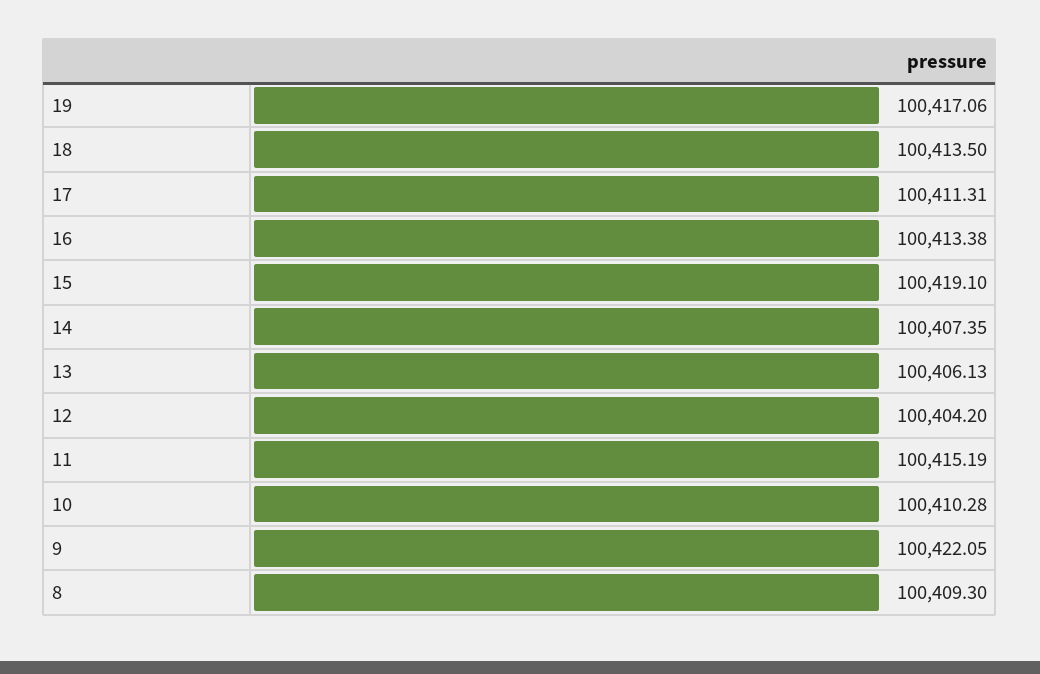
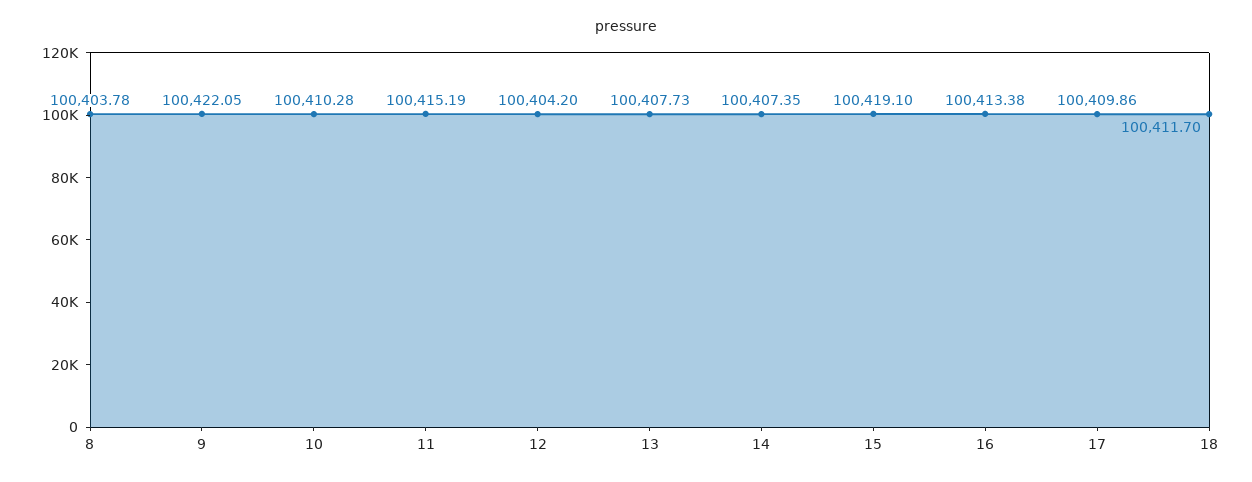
19: 100417.06 -> none
18: 100413.5 -> 100411.7
17: 100411.31 -> 100409.86
13: 100406.13 -> 100407.73
8: 100409.3 -> 100403.78

